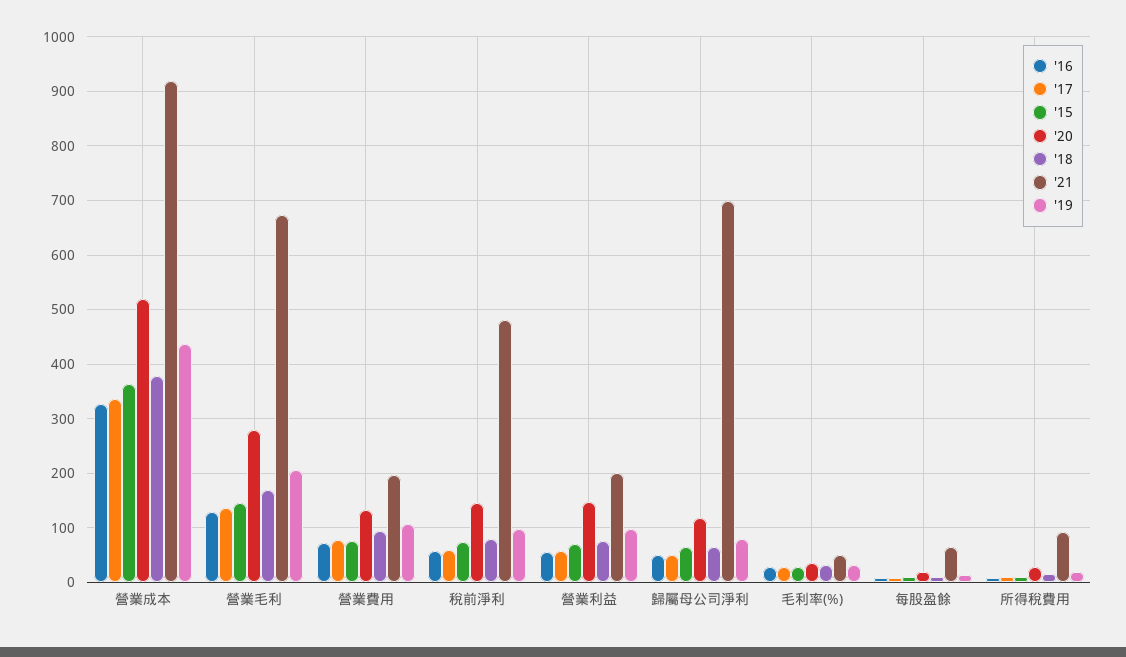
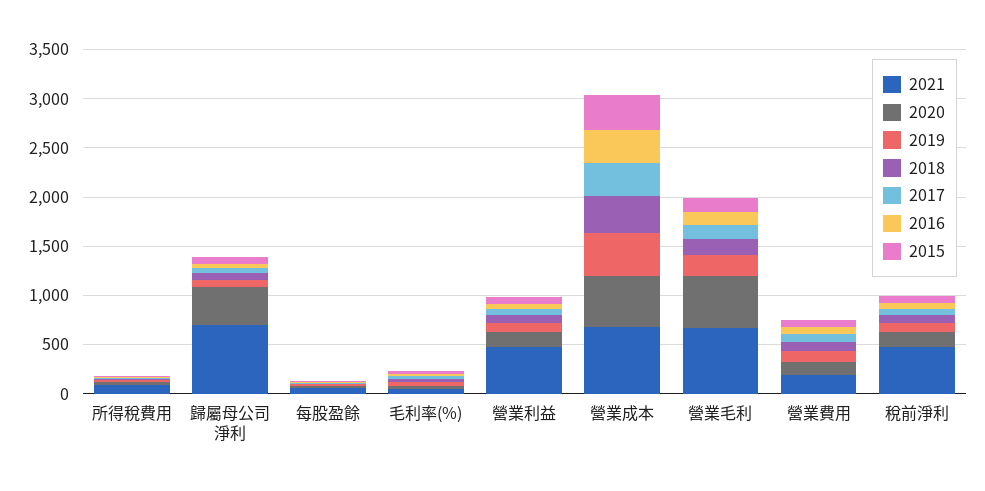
'21, 營業成本: 920 -> 700
'20, 營業毛利: 280 -> 500
'21, 營業利益: 200 -> 500
'20, 歸屬母公司淨利: 120 -> 400

